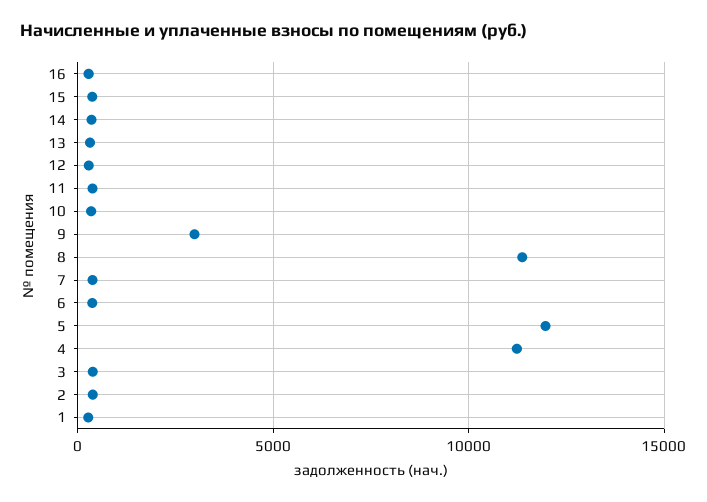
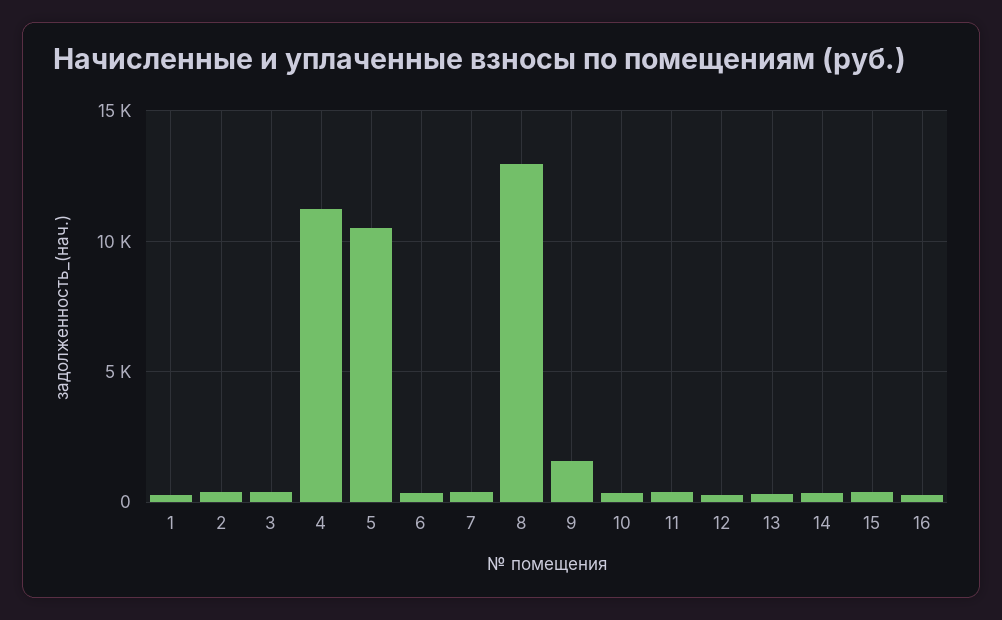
9: 3000 -> 1500
8: 11500 -> 13000
5: 12000 -> 10500

